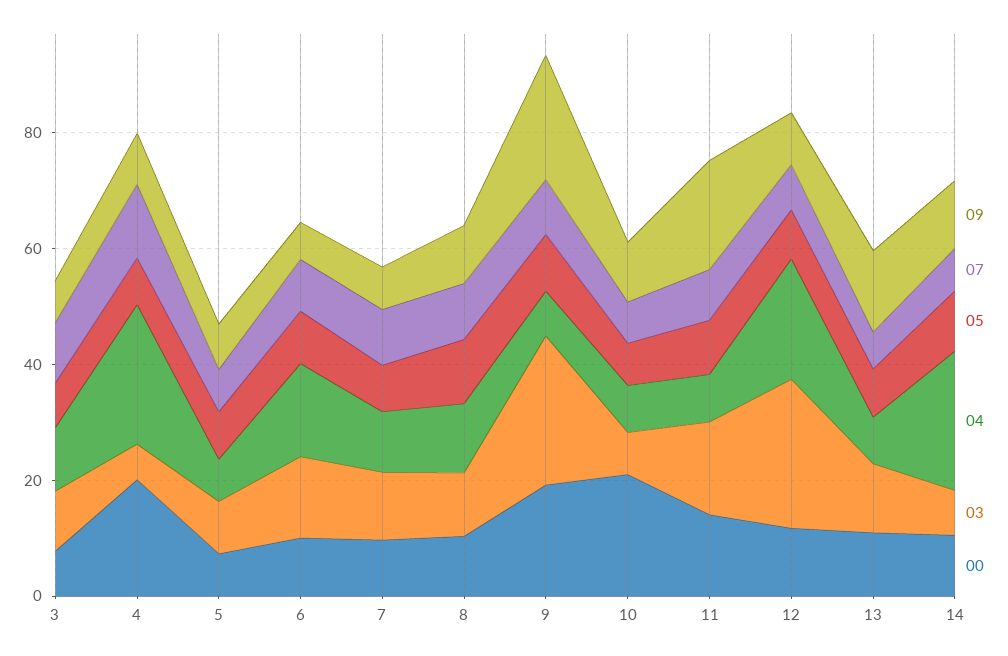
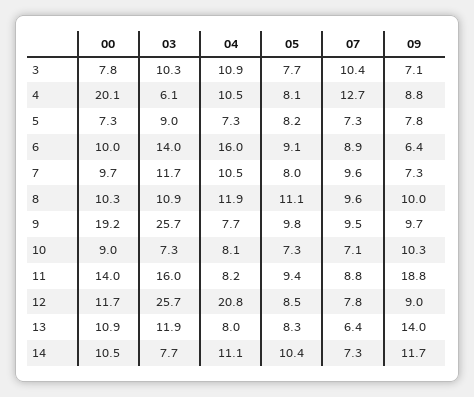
04, 4: 25 -> 10.5
09, 9: 20 -> 9.7
00, 10: 20 -> 9
04, 14: 25 -> 11.1

